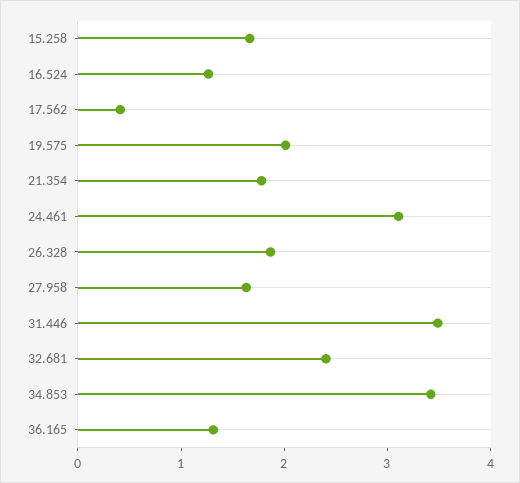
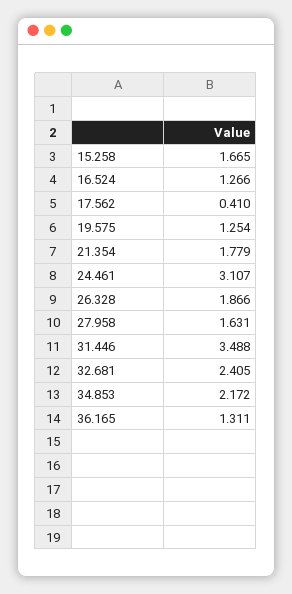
19.575: 2 -> 1.254
34.853: 3.4 -> 2.172

